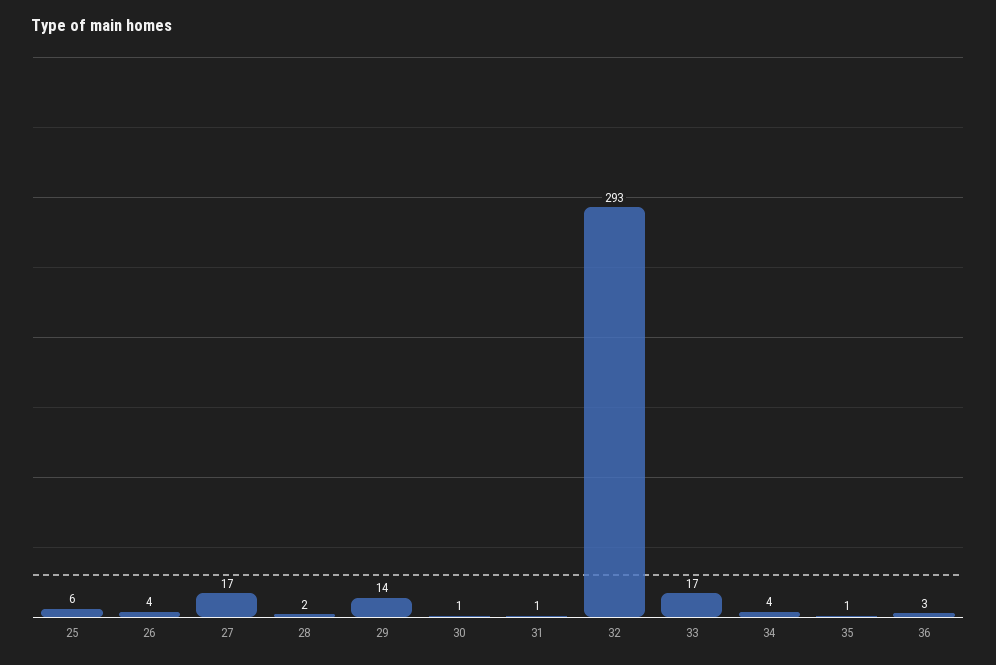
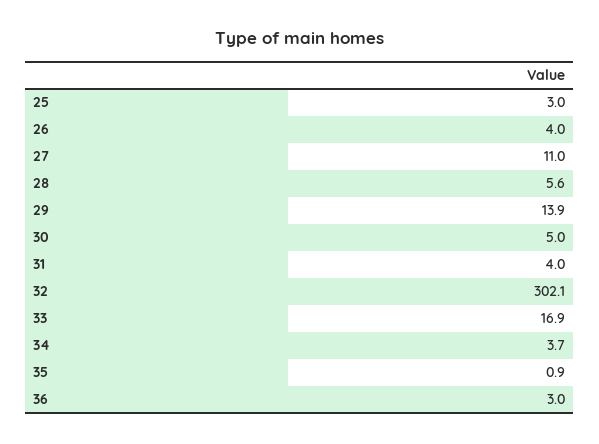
25: 6 -> 3
27: 17 -> 11
28: 2 -> 5.6
30: 1 -> 5
31: 1 -> 4
32: 293 -> 302.1

